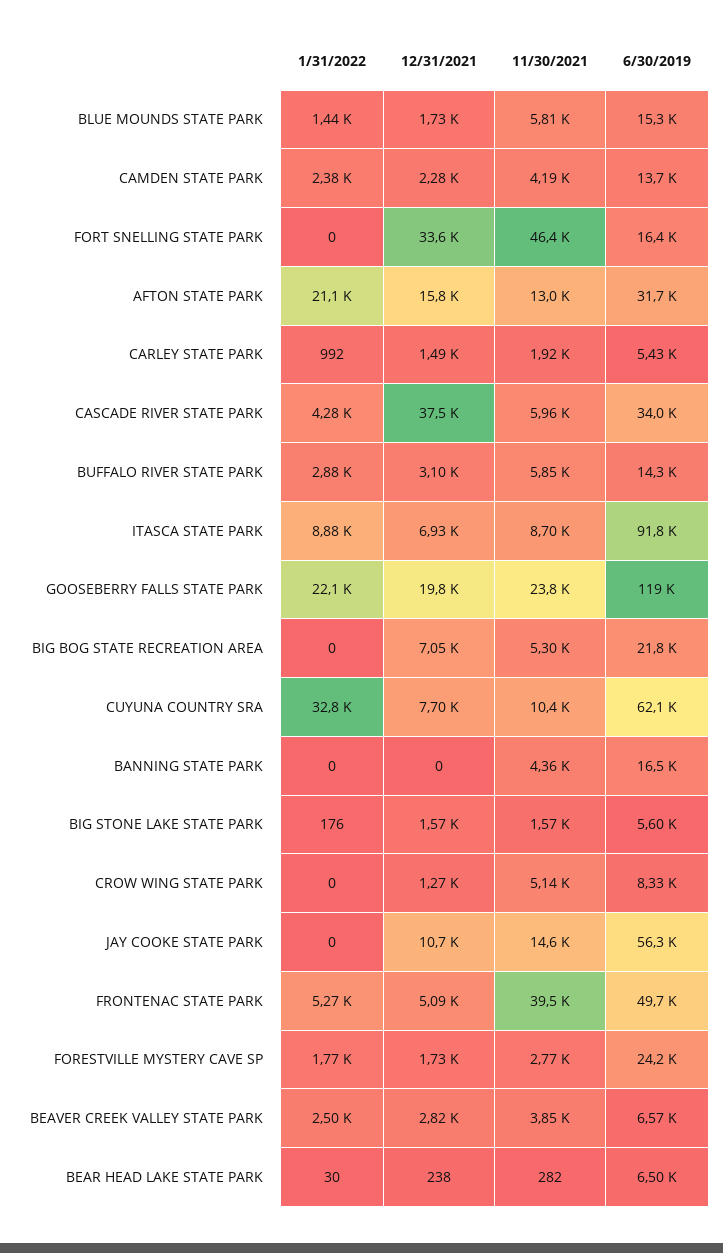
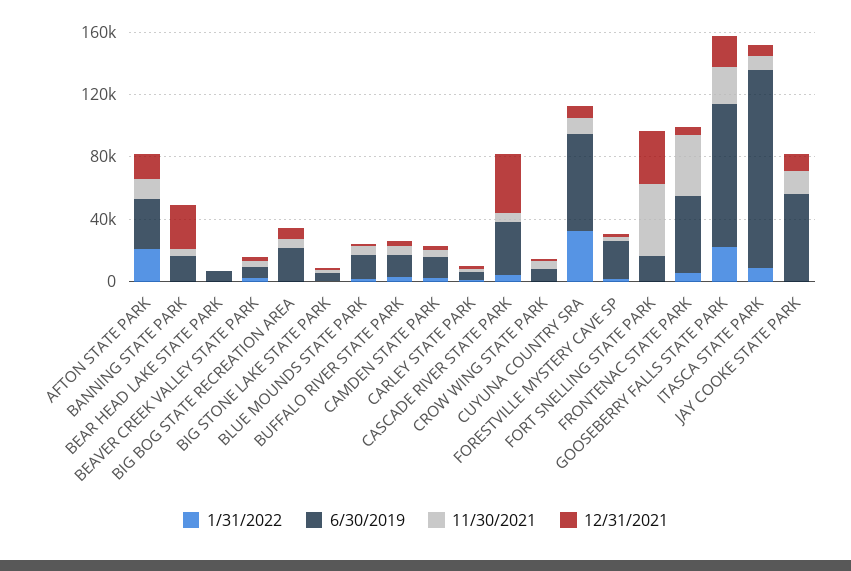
6/30/2019, ITASCA STATE PARK: 91800 -> 130000
6/30/2019, GOOSEBERRY FALLS STATE PARK: 119000 -> 90000
12/31/2021, BANNING STATE PARK: 0 -> 30000

